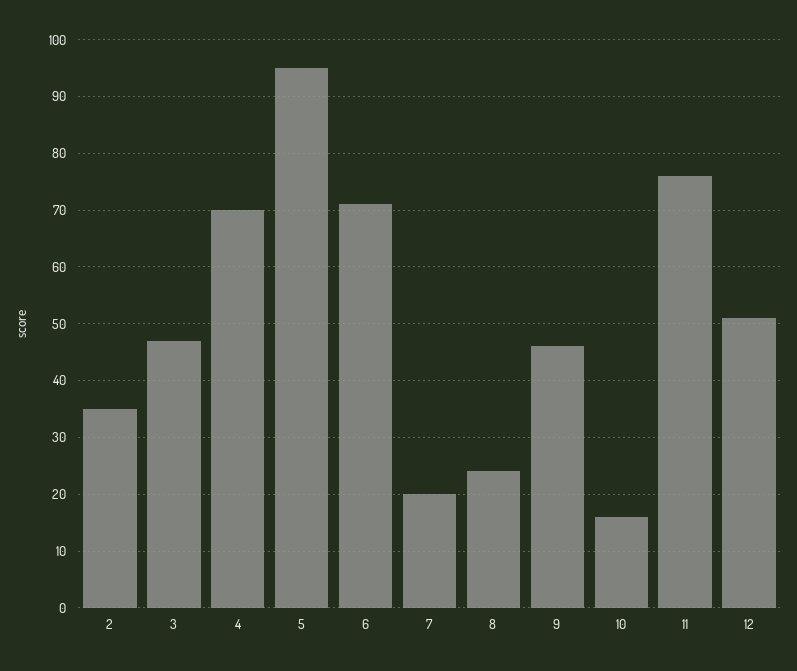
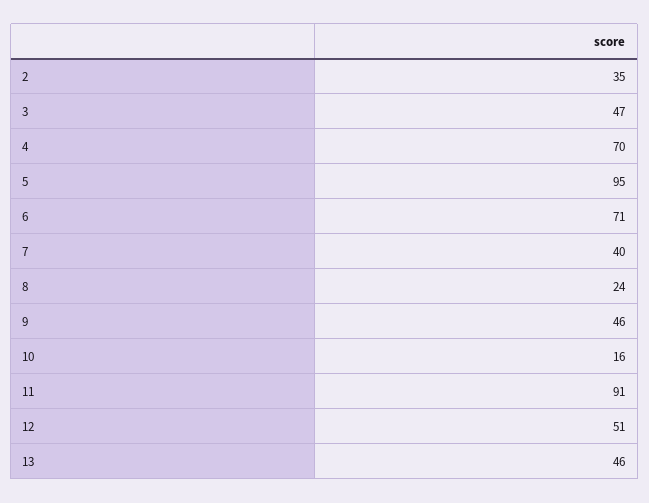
7: 20 -> 40
11: 75 -> 91
13: none -> 46

